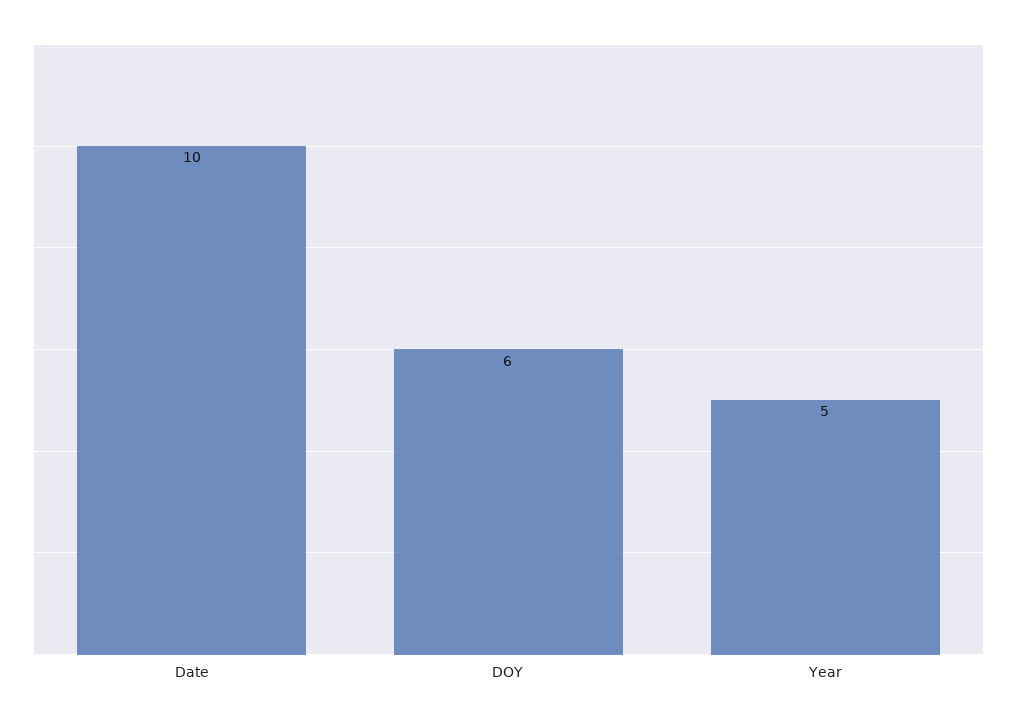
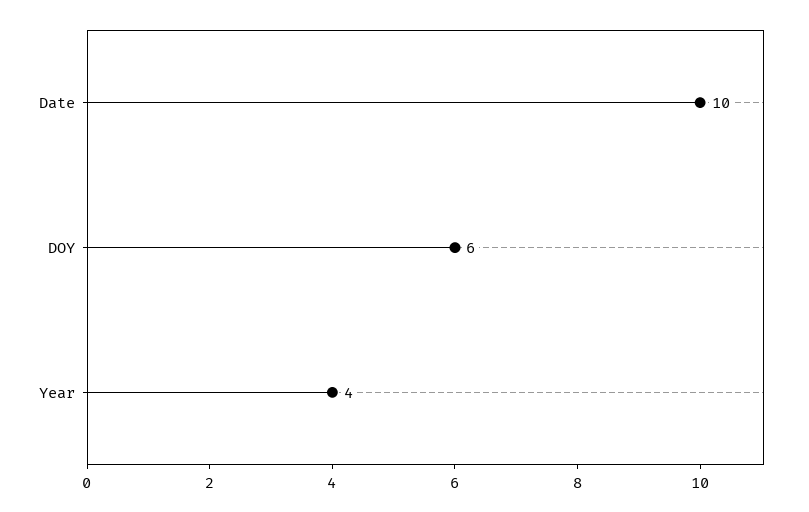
Year: 5 -> 4

